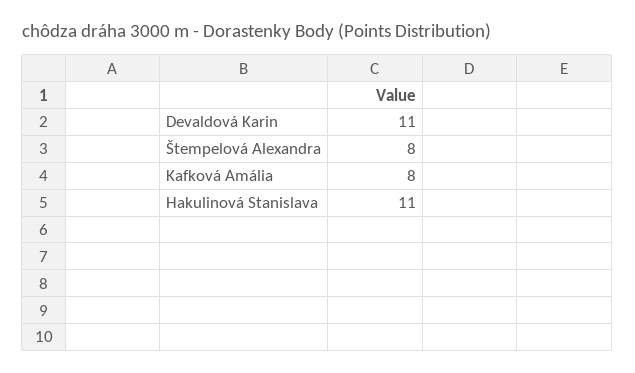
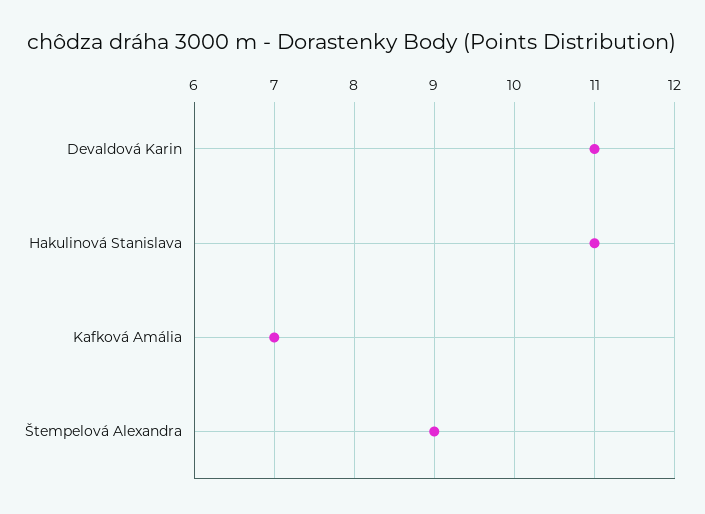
Štempelová Alexandra: 8 -> 9
Kafková Amália: 8 -> 7

